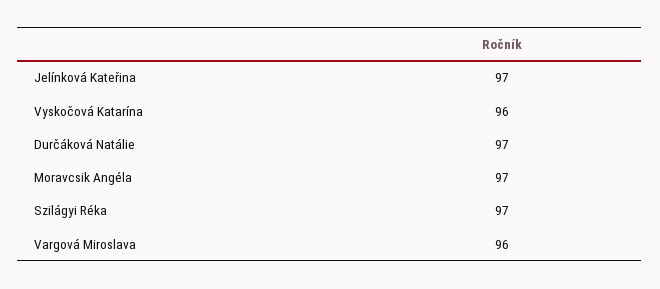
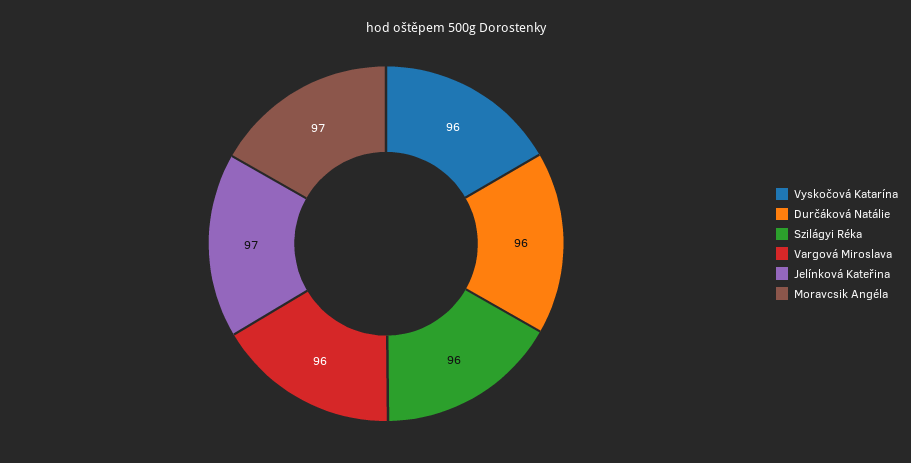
Durčáková Natálie: 97 -> 96
Szilágyi Réka: 97 -> 96

